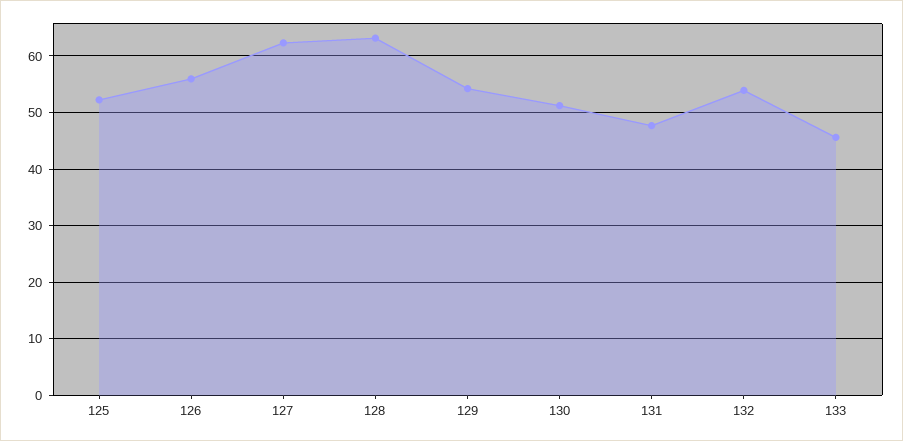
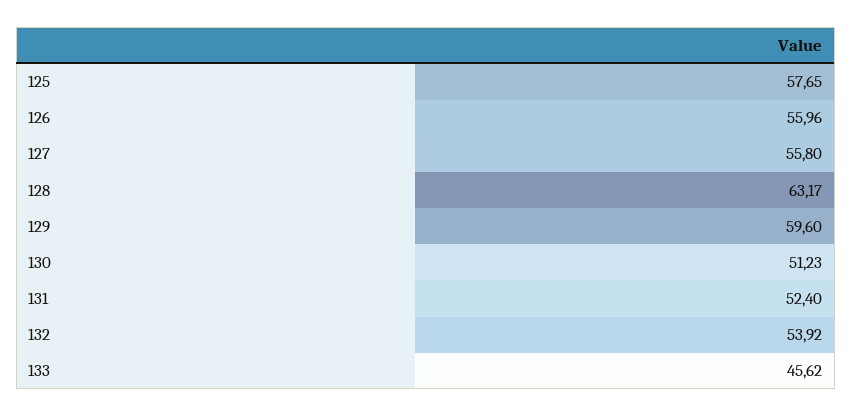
125: 52 -> 57.65
127: 62 -> 55.8
129: 54 -> 59.6
131: 48 -> 52.4

